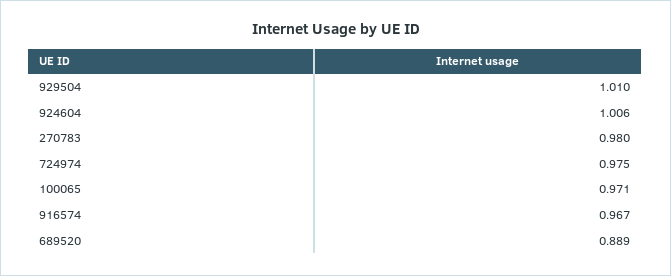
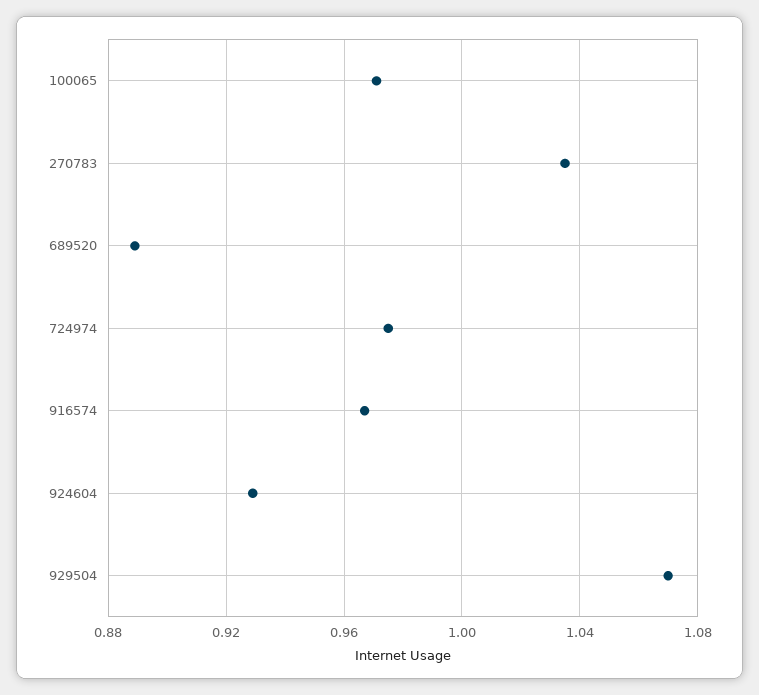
929504: 1.01 -> 1.07
924604: 1.006 -> 0.93
270783: 0.98 -> 1.035

